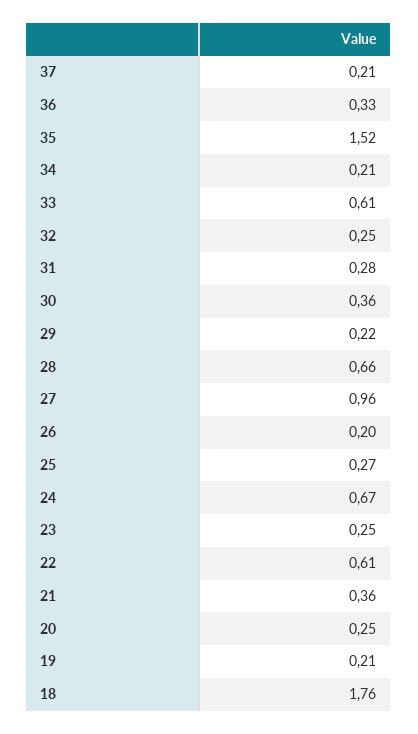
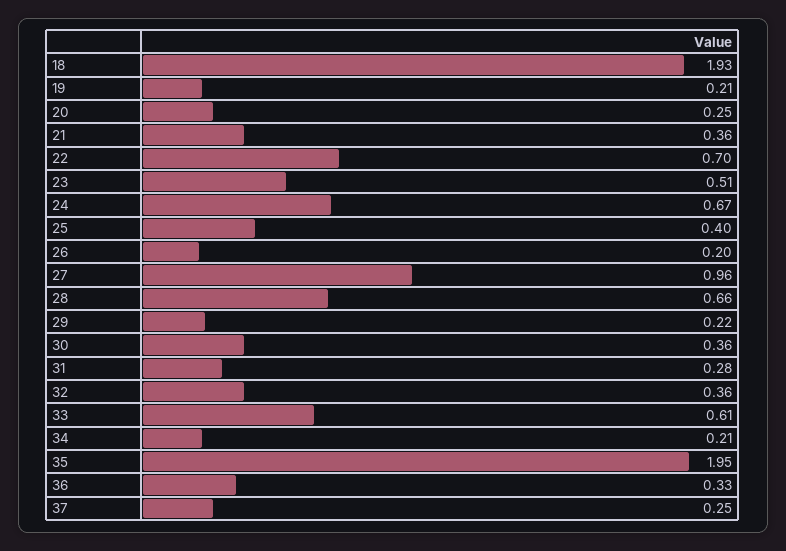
37: 0.21 -> 0.25
35: 1.52 -> 1.95
32: 0.25 -> 0.36
25: 0.27 -> 0.4
23: 0.25 -> 0.51
22: 0.61 -> 0.7
18: 1.76 -> 1.93

